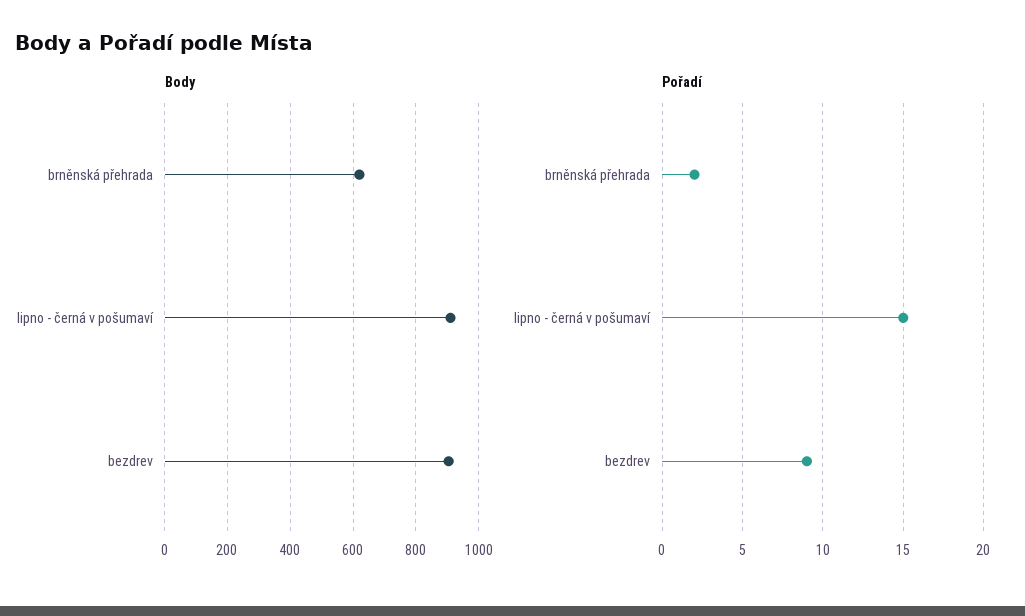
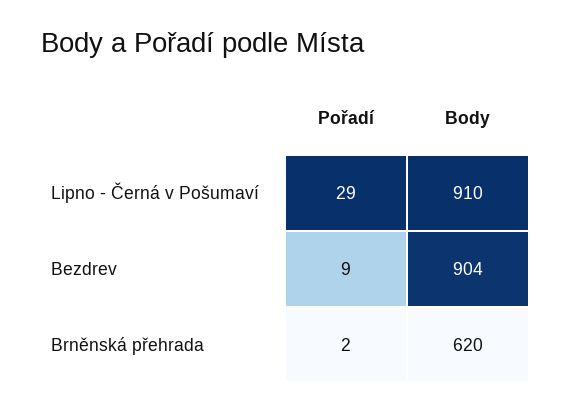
Pořadí, lipno - černá v pošumaví: 15 -> 29

